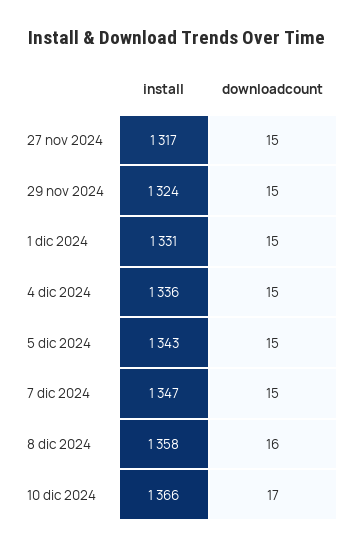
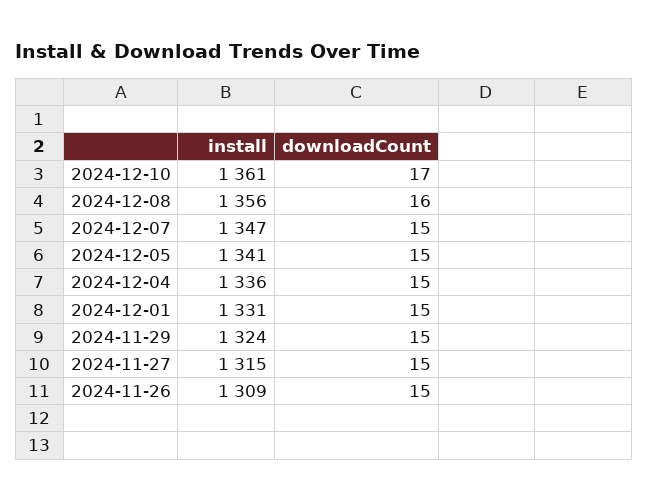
install, 27 nov 2024: 1317 -> 1315
install, 5 dic 2024: 1343 -> 1341
install, 8 dic 2024: 1358 -> 1356
install, 10 dic 2024: 1366 -> 1361
install, 2024-11-26: none -> 1309
downloadcount, 2024-11-26: none -> 15

